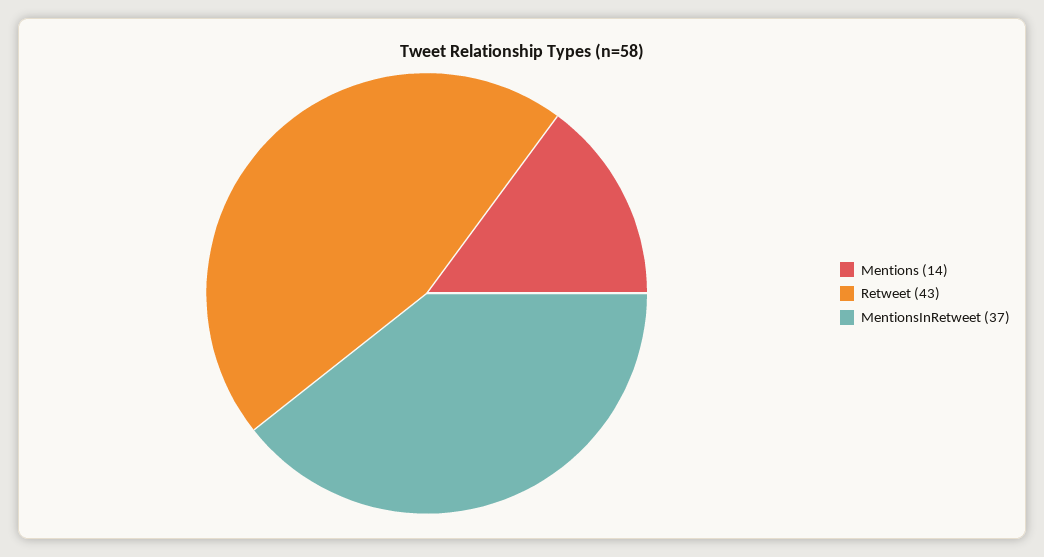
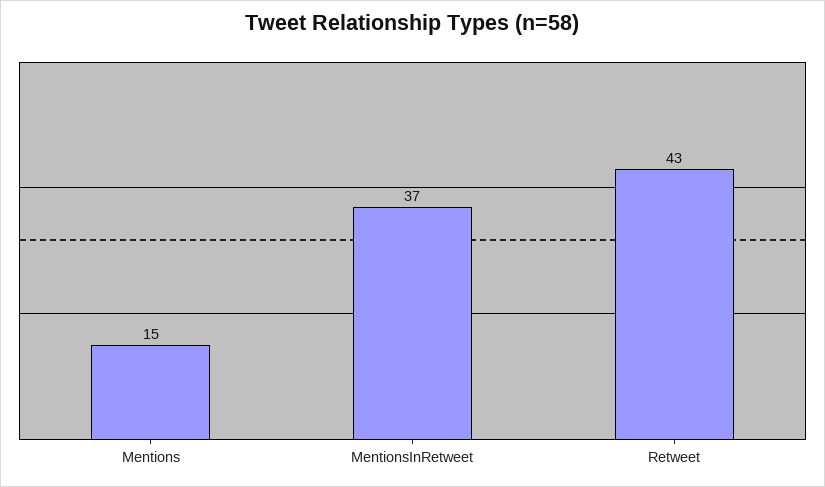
Mentions: 14 -> 15

